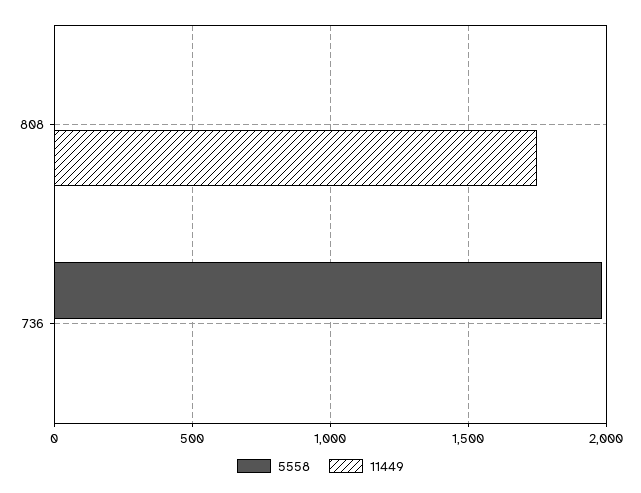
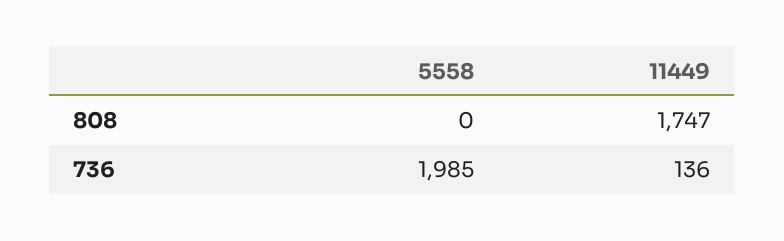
11449, 736: 0 -> 136

